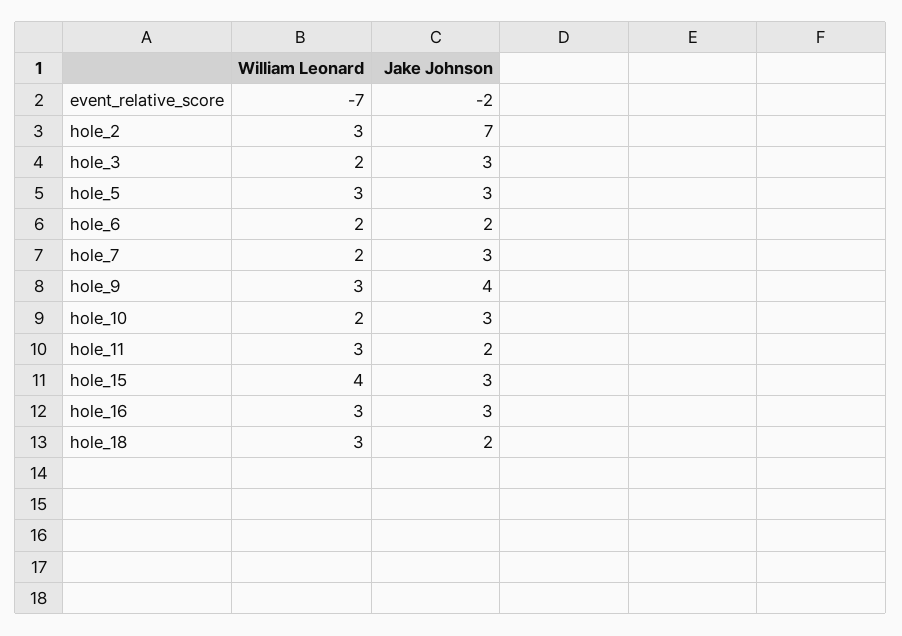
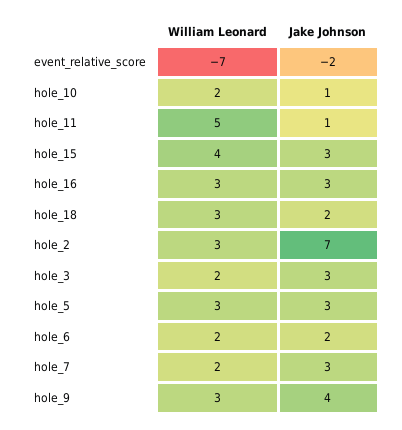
Jake Johnson, hole_10: 3 -> 1
William Leonard, hole_11: 3 -> 5
Jake Johnson, hole_11: 2 -> 1

